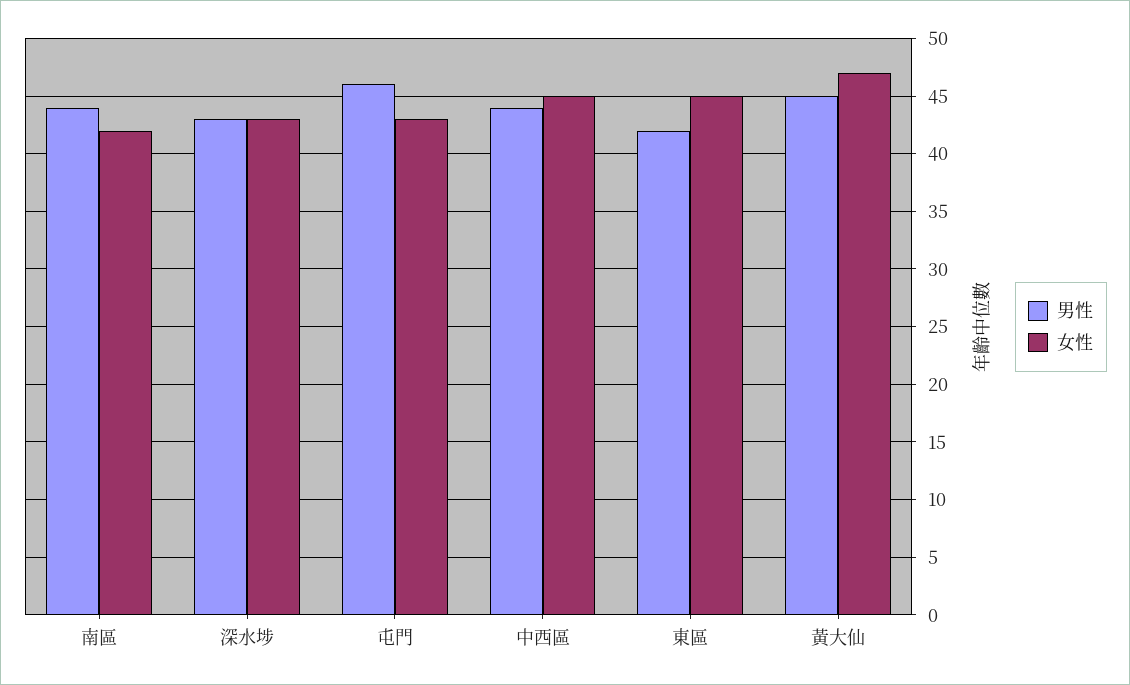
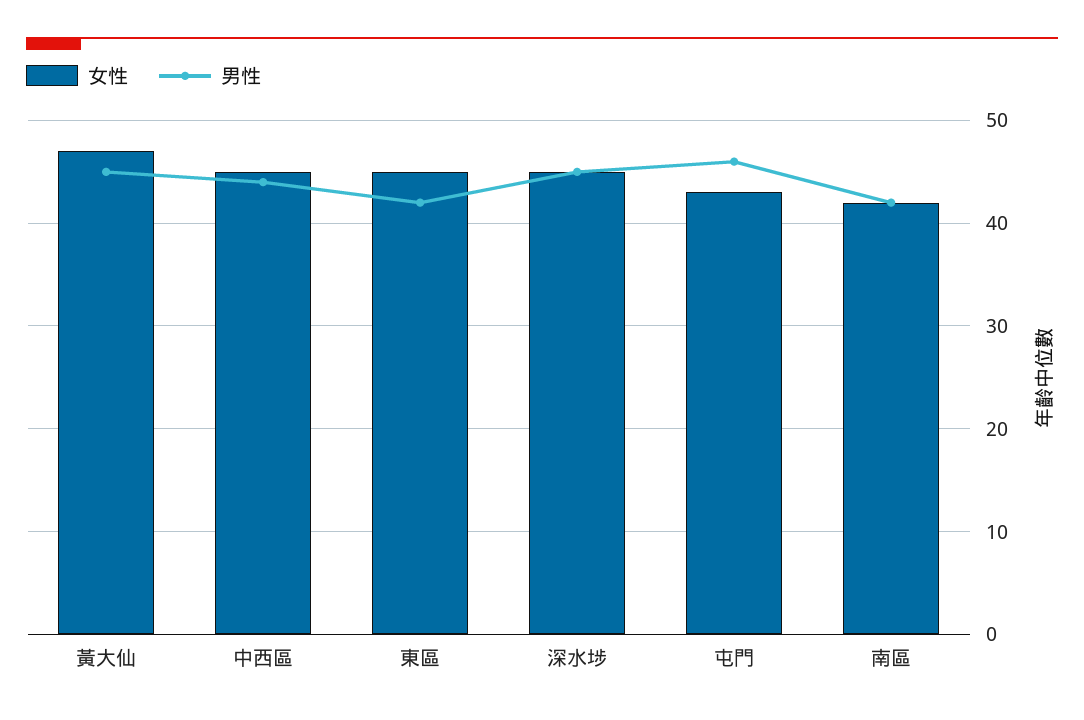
男性, 南區: 44 -> 42
男性, 深水埗: 43 -> 45
女性, 深水埗: 43 -> 45

